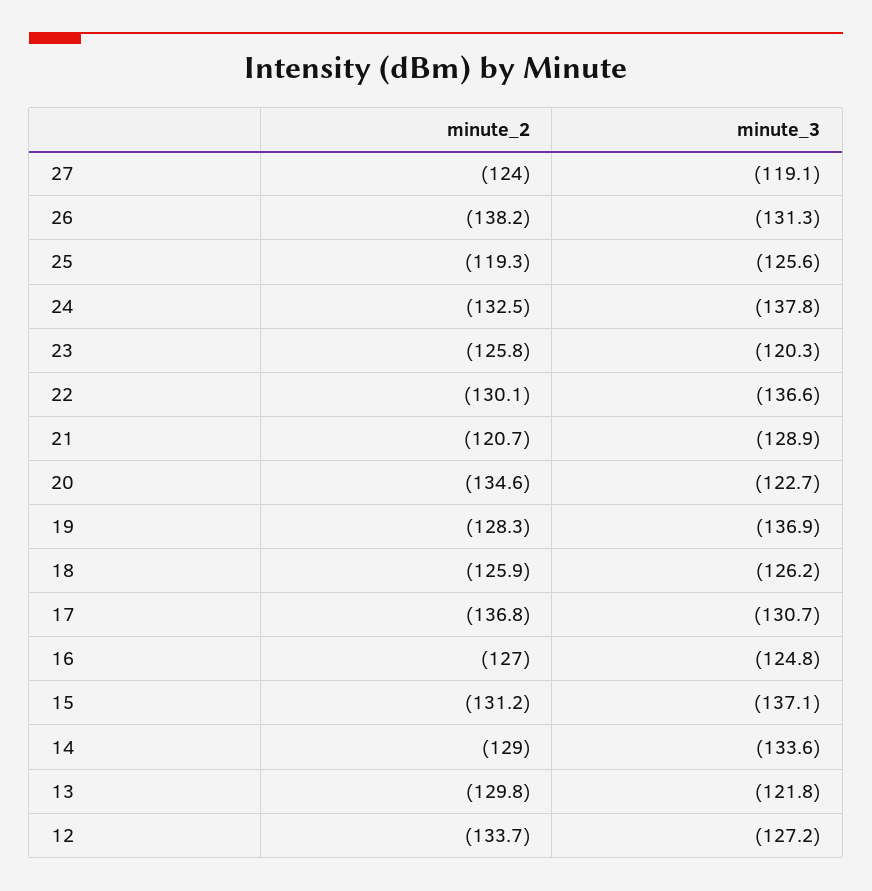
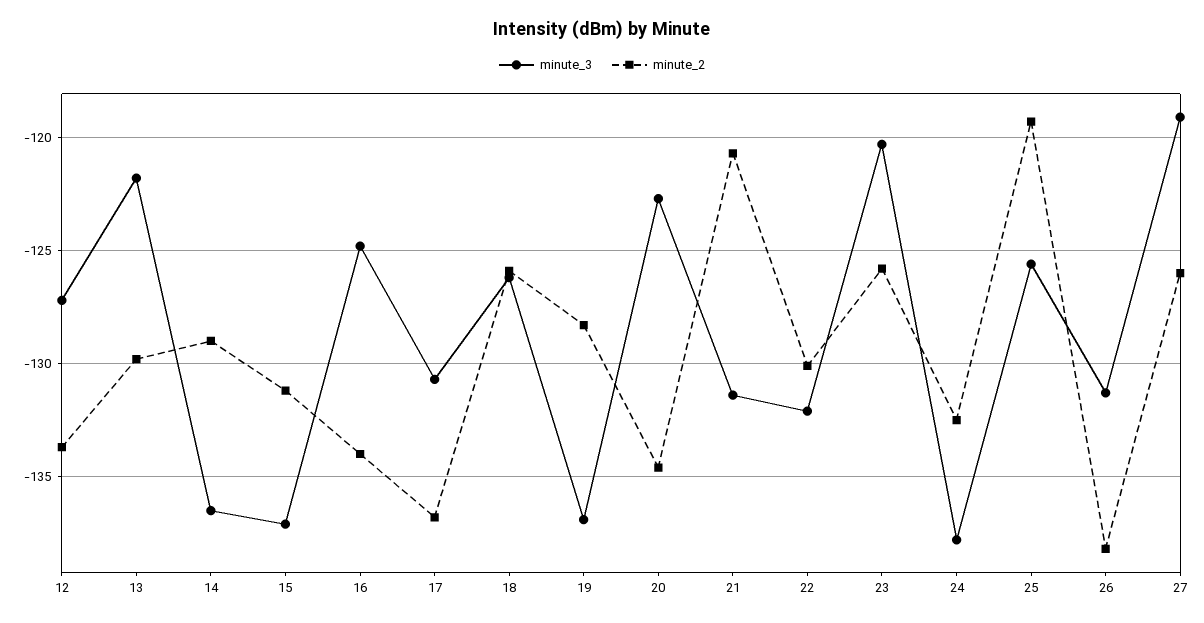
minute_2, 27: -124 -> -126
minute_3, 22: -136.6 -> -132
minute_3, 21: -128.9 -> -131.5
minute_2, 16: -127 -> -134
minute_3, 14: -133.6 -> -136.5

